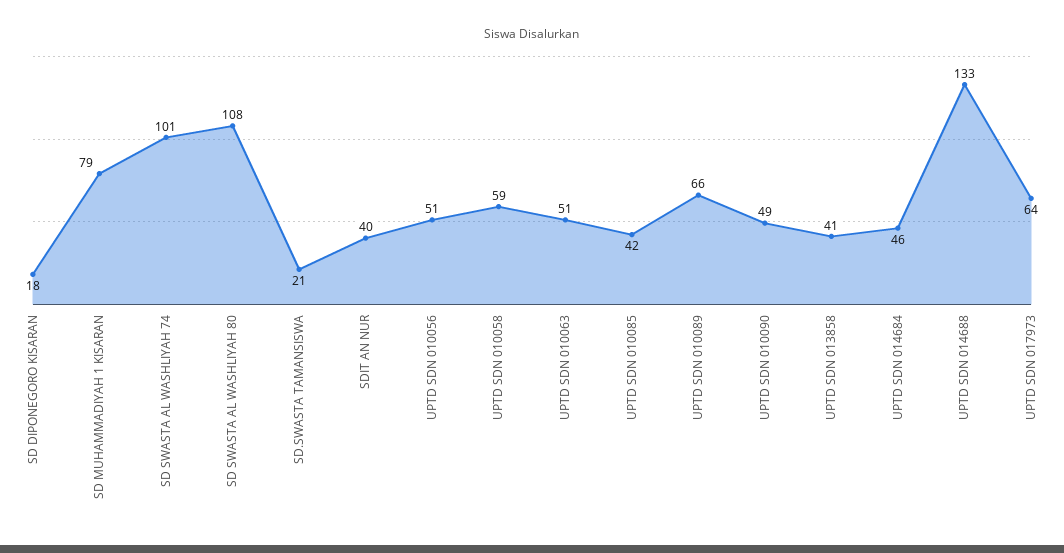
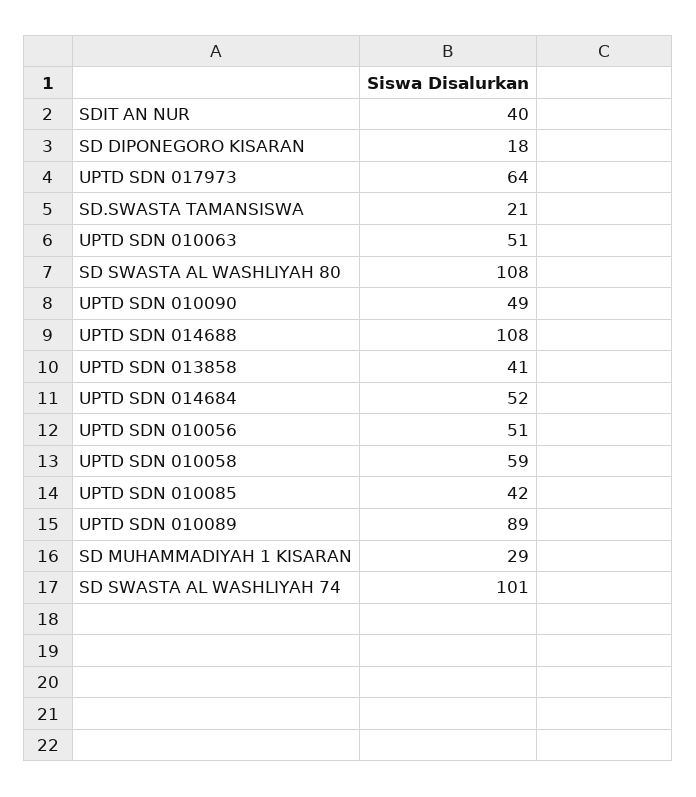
SD MUHAMMADIYAH 1 KISARAN: 79 -> 29
UPTD SDN 010089: 66 -> 89
UPTD SDN 014684: 46 -> 52
UPTD SDN 014688: 133 -> 108

